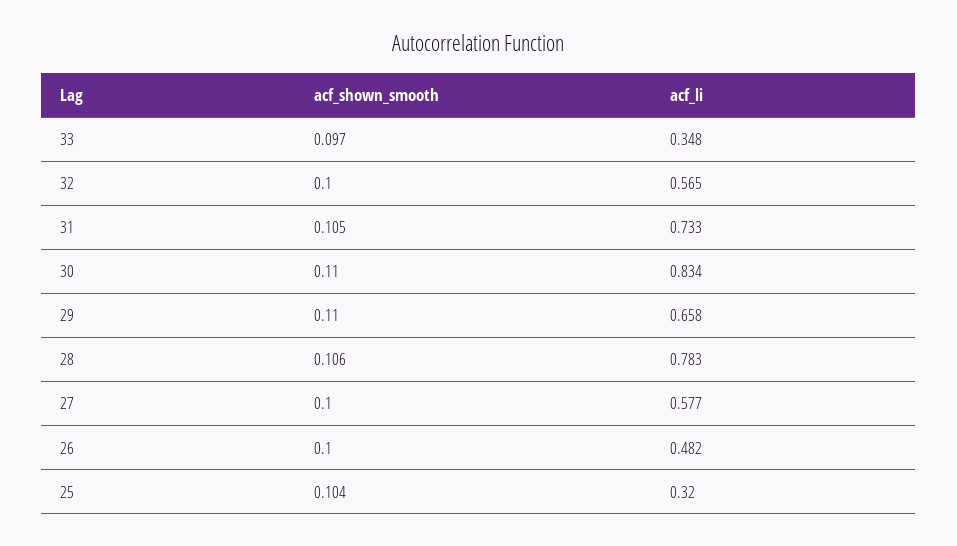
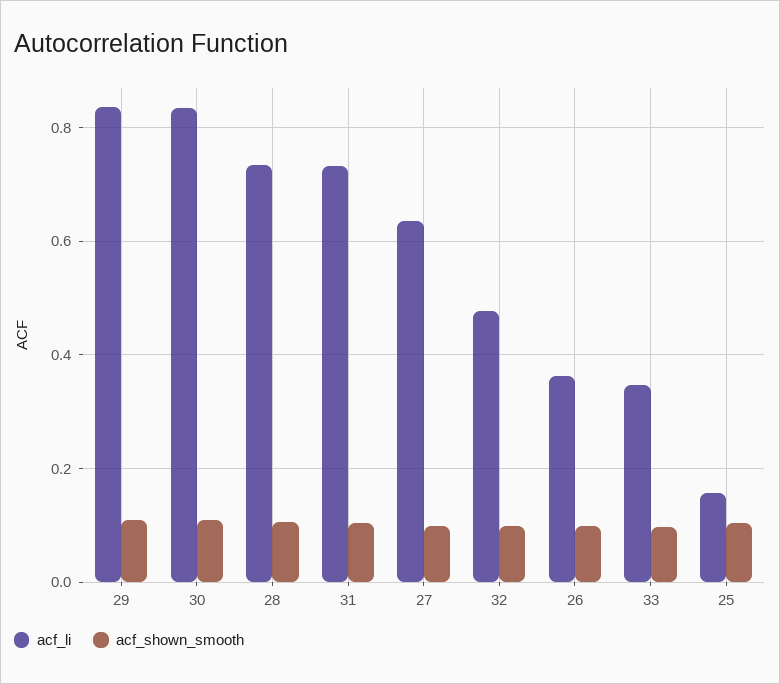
acf_li, 32: 0.565 -> 0.48
acf_li, 29: 0.658 -> 0.84
acf_li, 28: 0.783 -> 0.74
acf_li, 27: 0.577 -> 0.64
acf_li, 26: 0.482 -> 0.36
acf_li, 25: 0.32 -> 0.16

